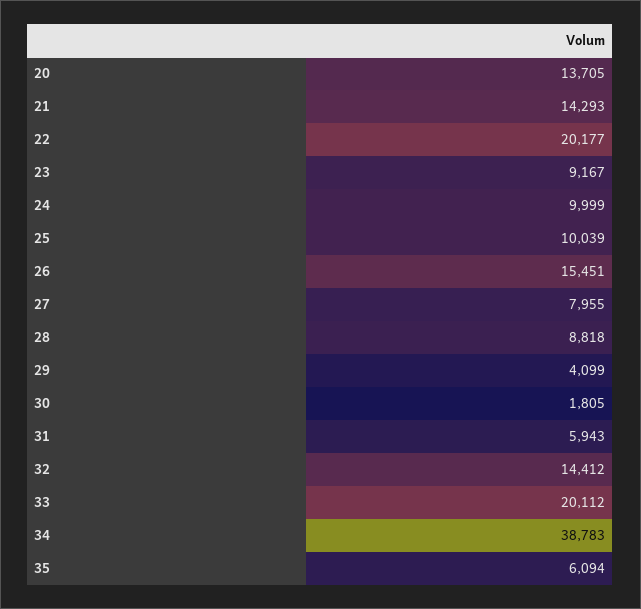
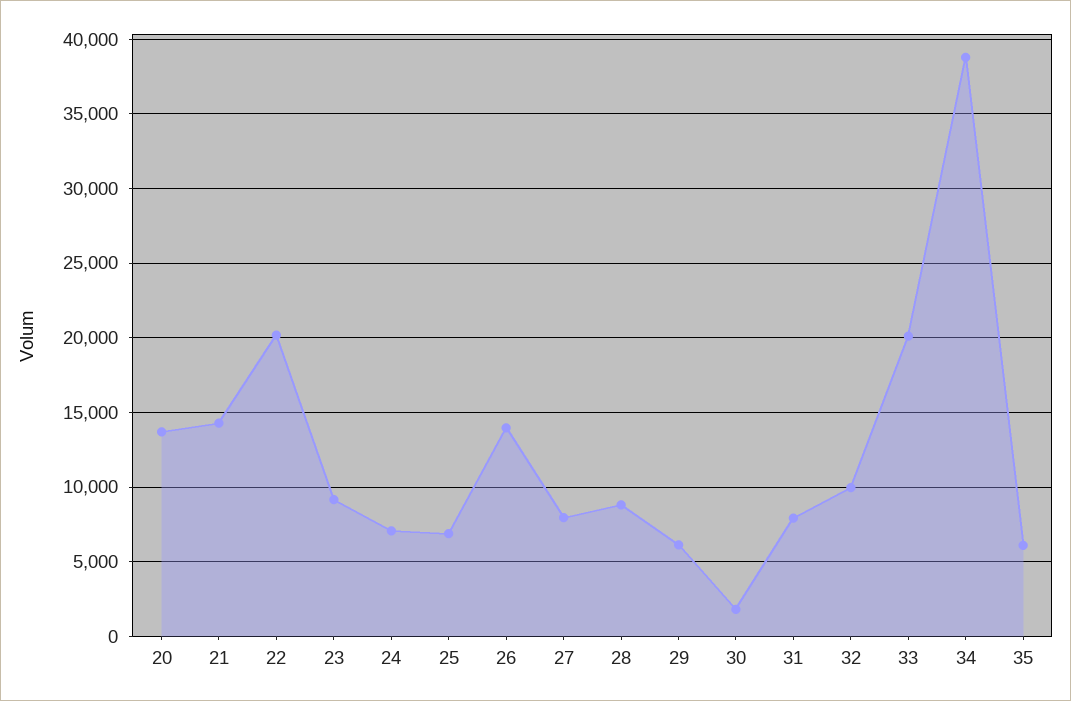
24: 9999 -> 7000
25: 10039 -> 7000
26: 15451 -> 14000
29: 4099 -> 6000
31: 5943 -> 8000
32: 14412 -> 10000

